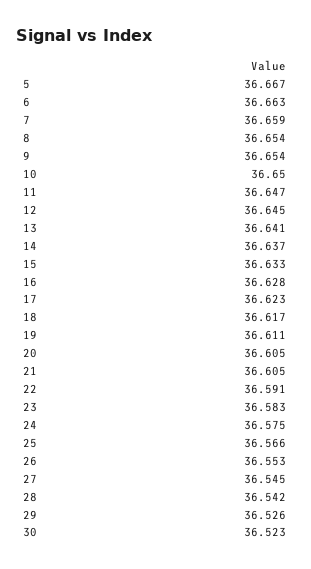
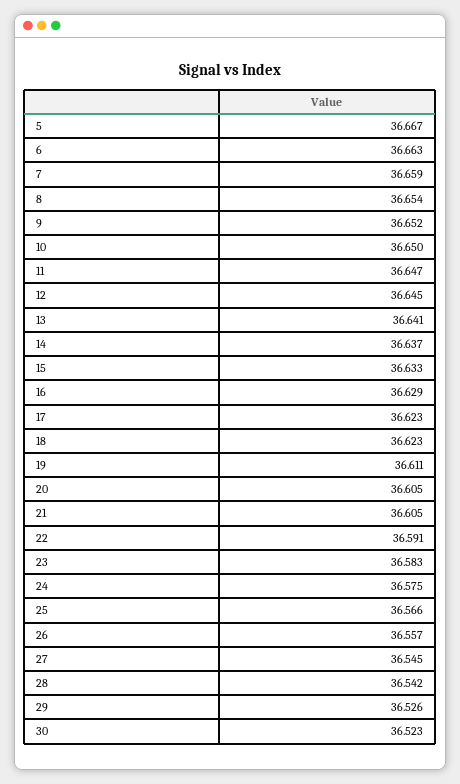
9: 36.654 -> 36.652
16: 36.628 -> 36.629
18: 36.617 -> 36.623
26: 36.553 -> 36.557

